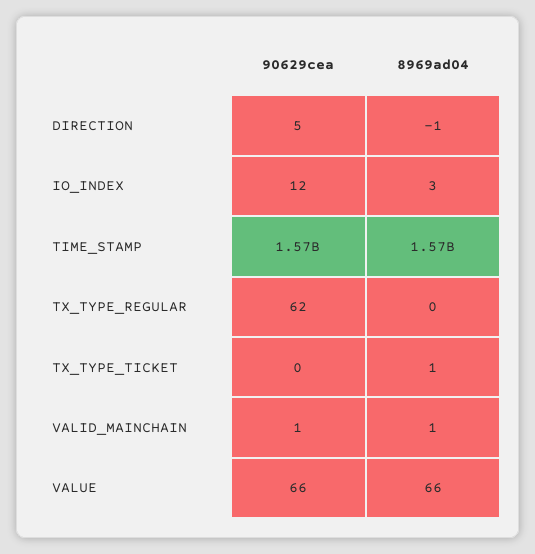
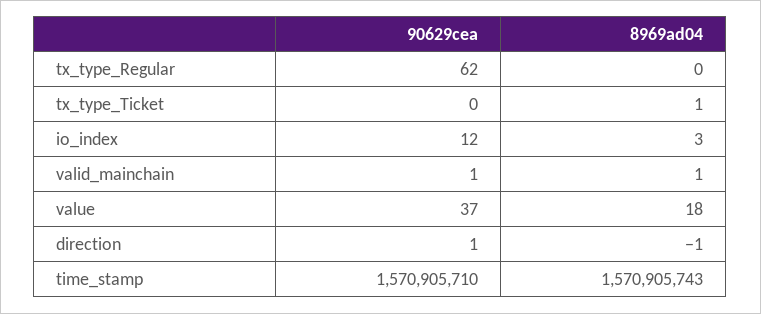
90629cea, DIRECTION: 5 -> 1
90629cea, VALUE: 66 -> 37
8969ad04, VALUE: 66 -> 18

